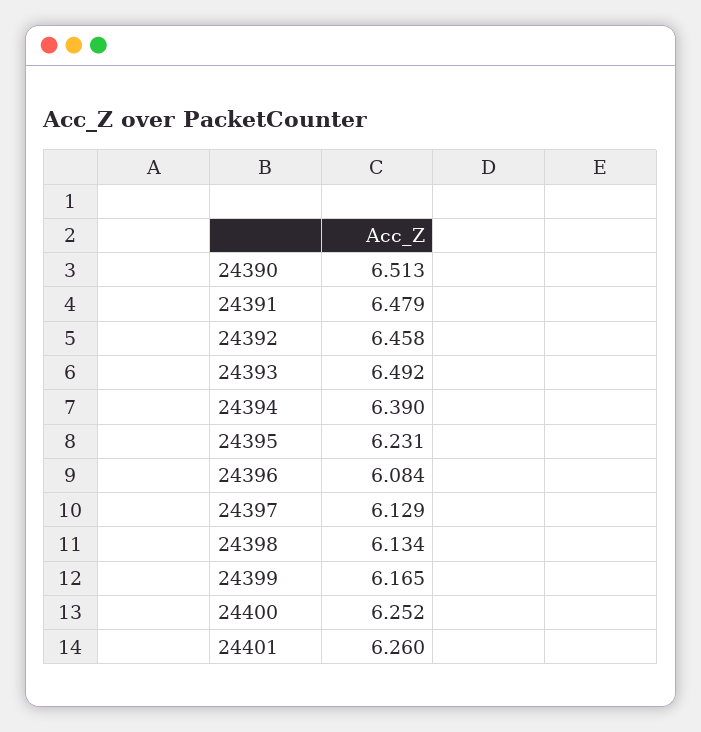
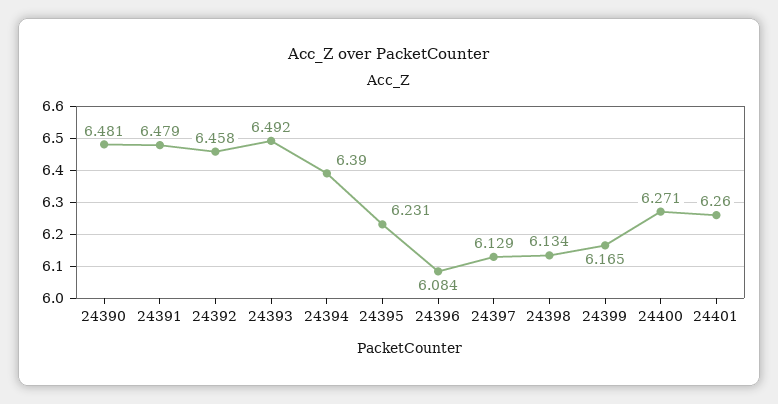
24390: 6.513 -> 6.481
24400: 6.252 -> 6.271

